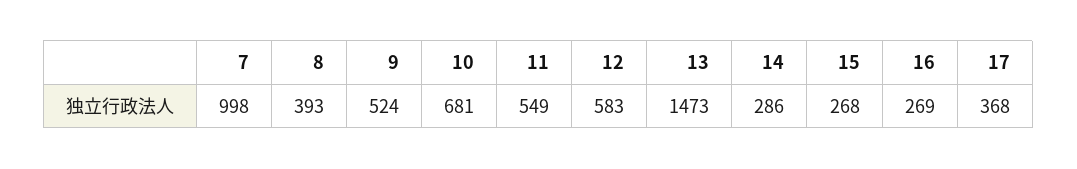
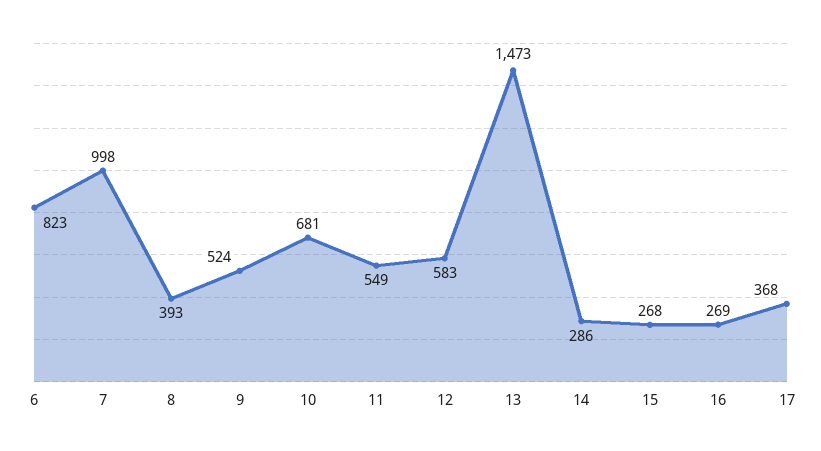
6: none -> 823

